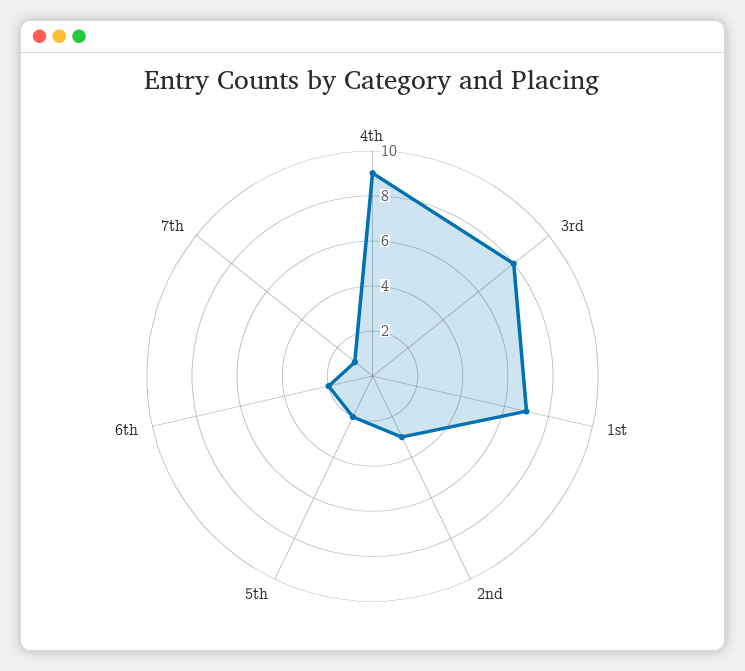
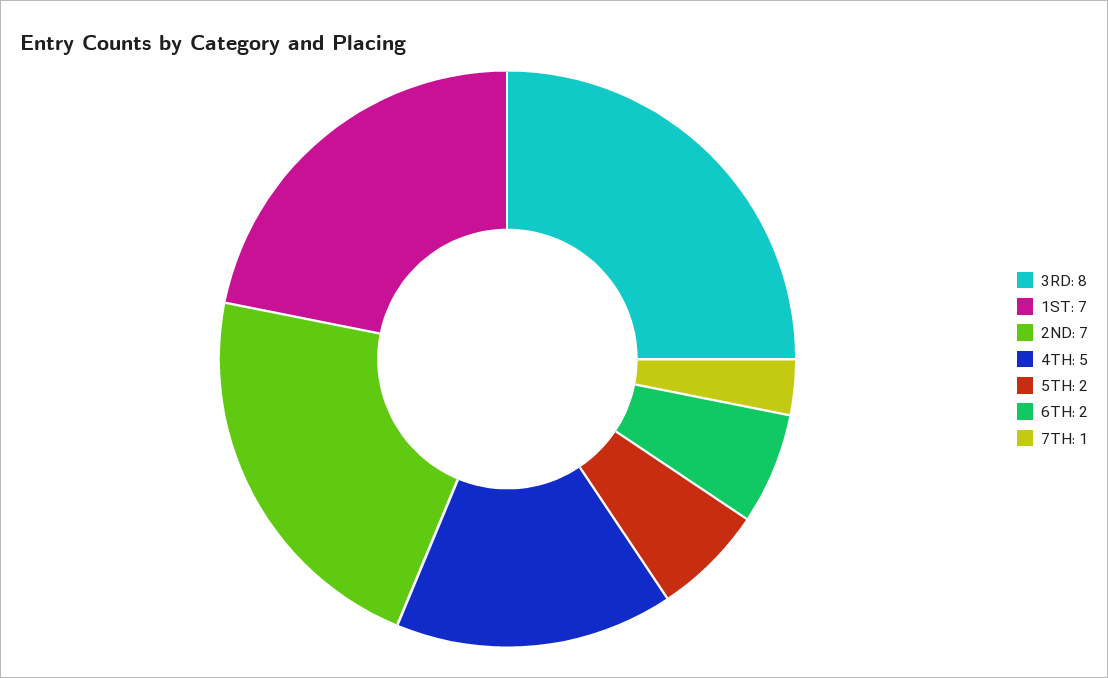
4th: 9 -> 5
2nd: 3 -> 7

